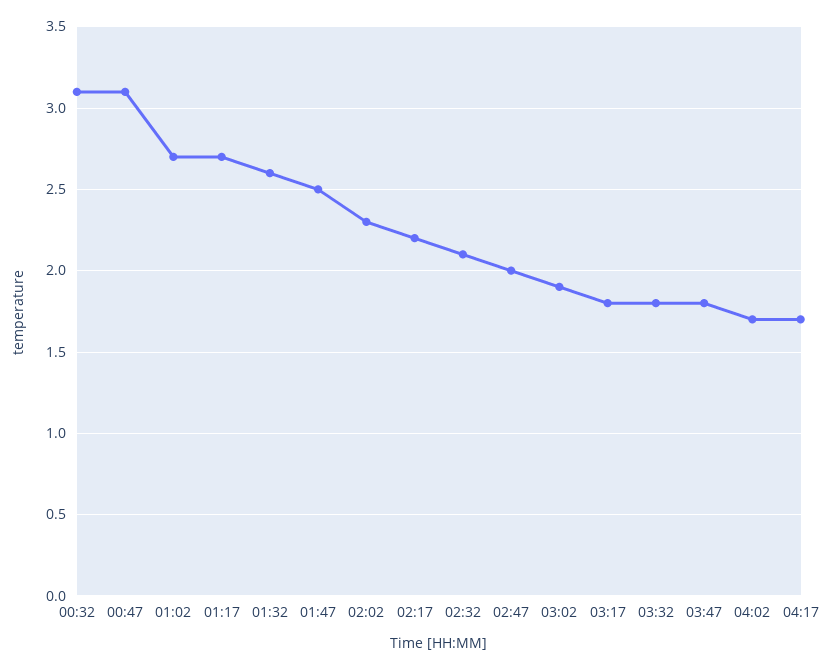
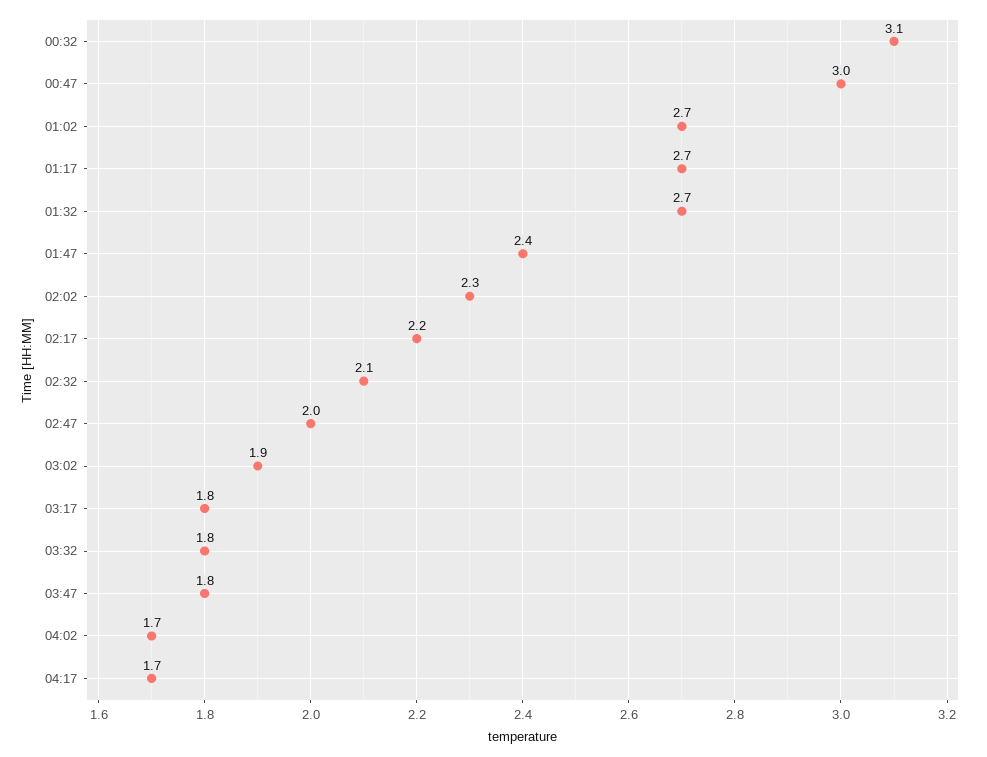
00:47: 3.1 -> 3
01:32: 2.6 -> 2.7
01:47: 2.5 -> 2.4

